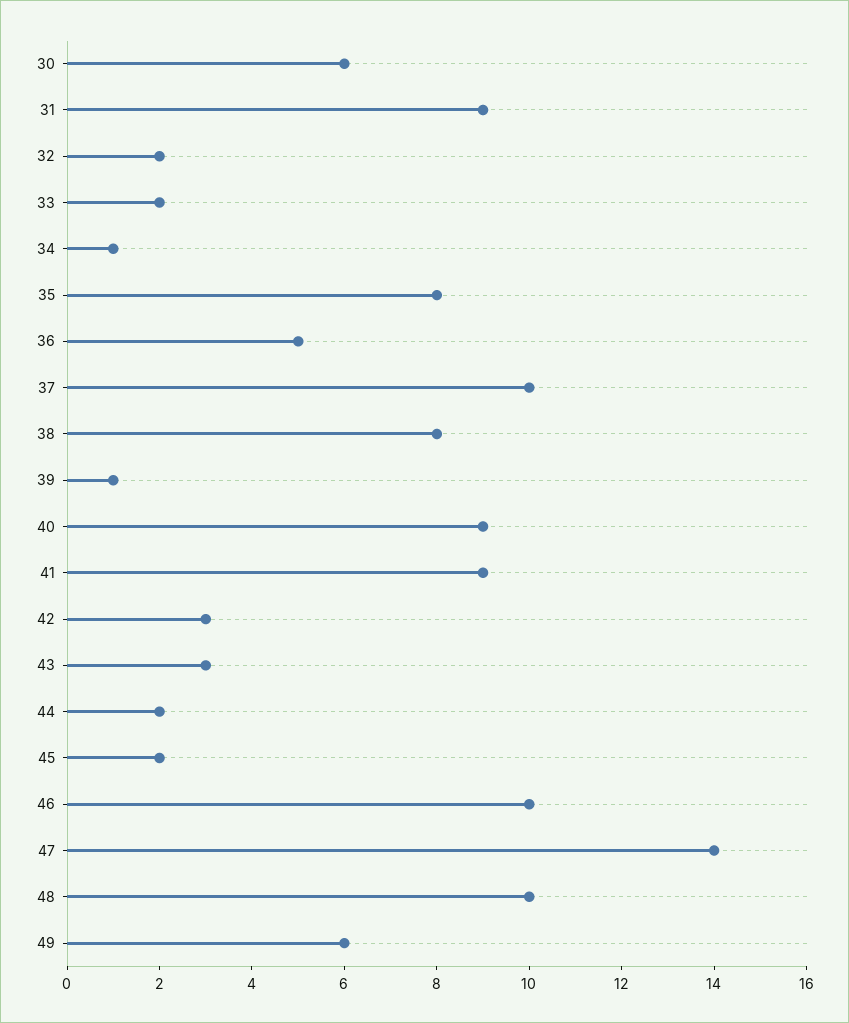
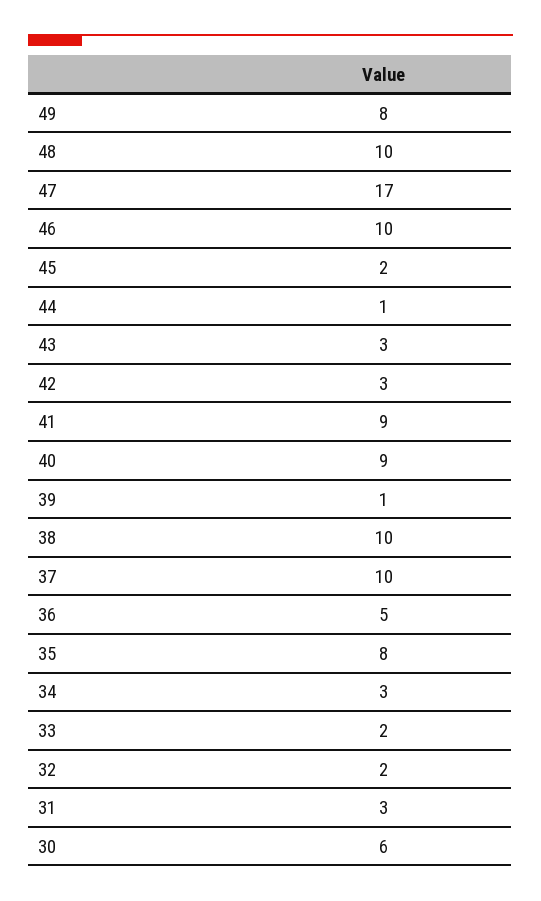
31: 9 -> 3
34: 1 -> 3
38: 8 -> 10
44: 2 -> 1
47: 14 -> 17
49: 6 -> 8

